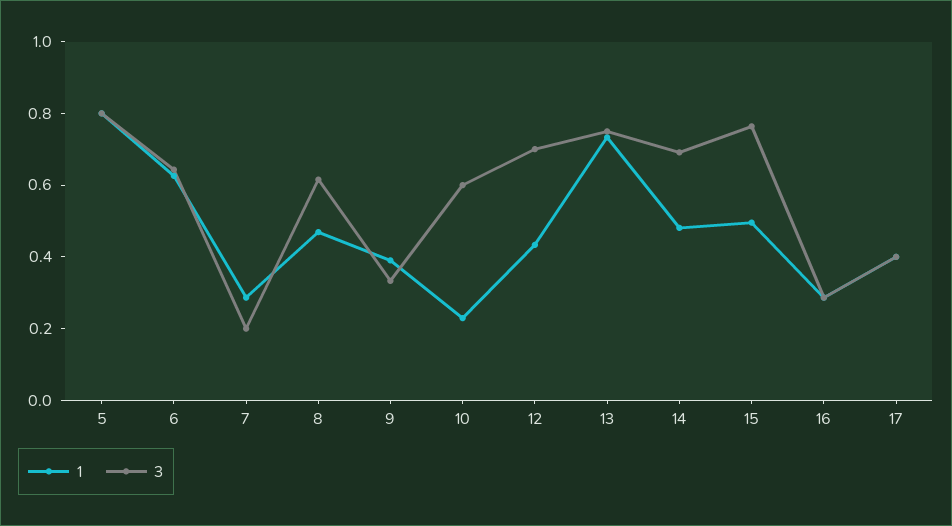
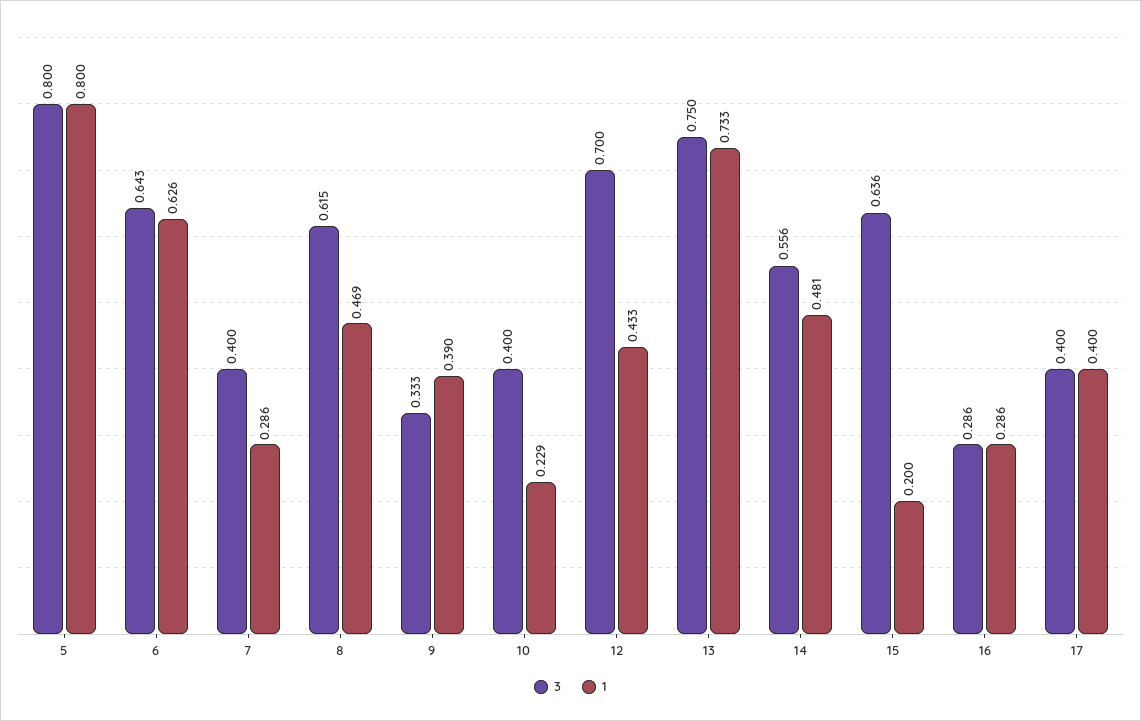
3, 7: 0.2 -> 0.4
3, 10: 0.6 -> 0.4
3, 14: 0.7 -> 0.556
1, 15: 0.5 -> 0.2
3, 15: 0.75 -> 0.636

